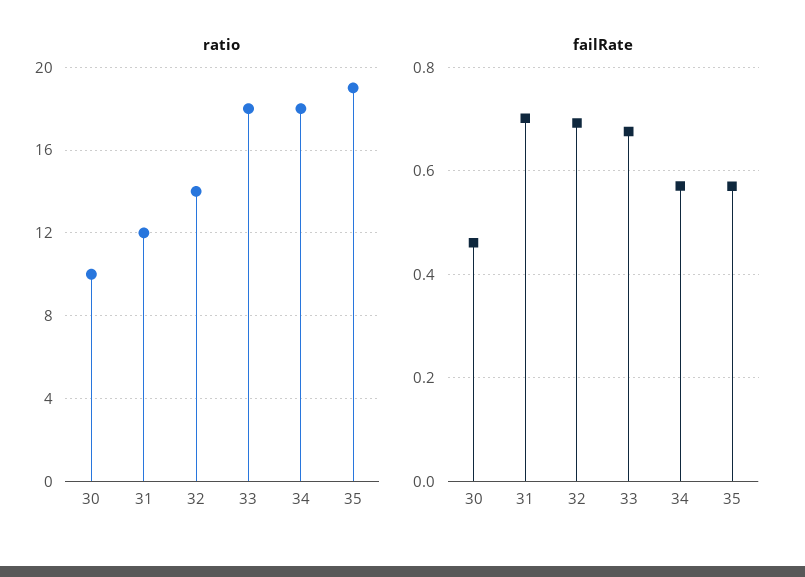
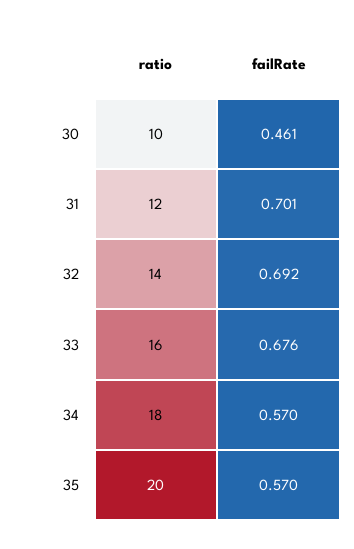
ratio, 33: 18 -> 16
ratio, 35: 19 -> 20

